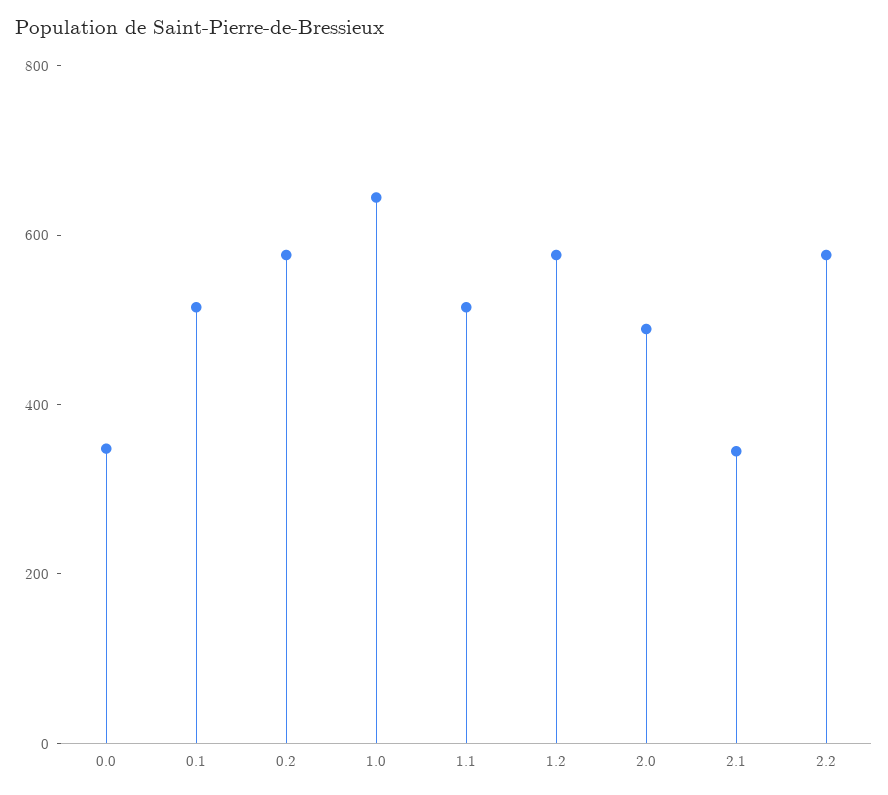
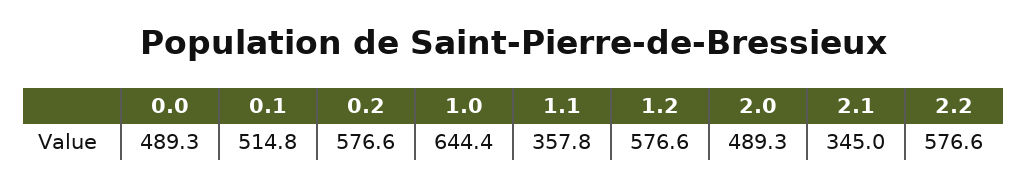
0.0: 350 -> 489.3
1.1: 500 -> 357.8

